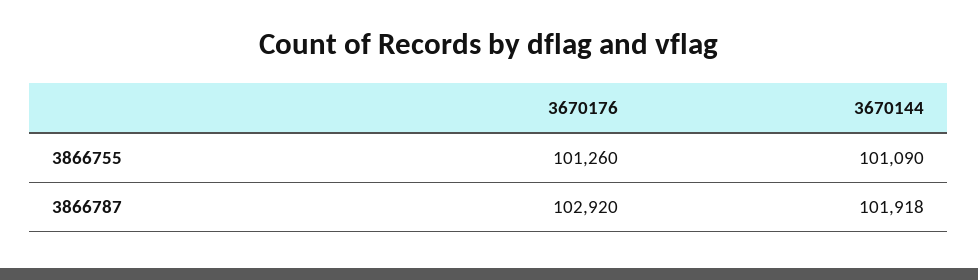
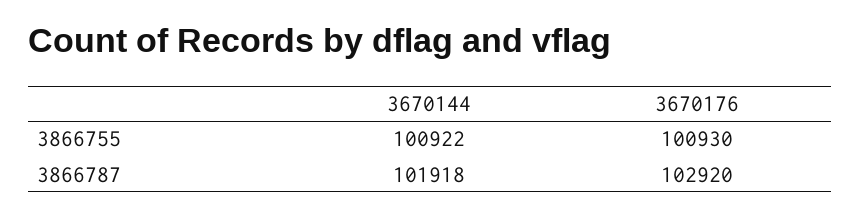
3670176, 3866755: 101260 -> 100930
3670144, 3866755: 101090 -> 100922

